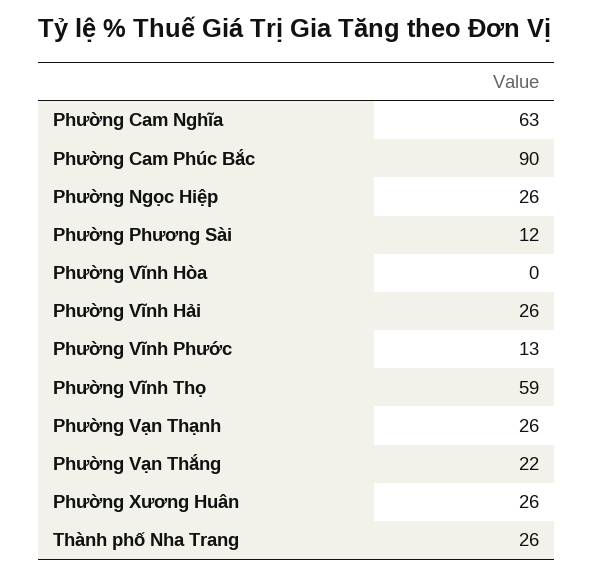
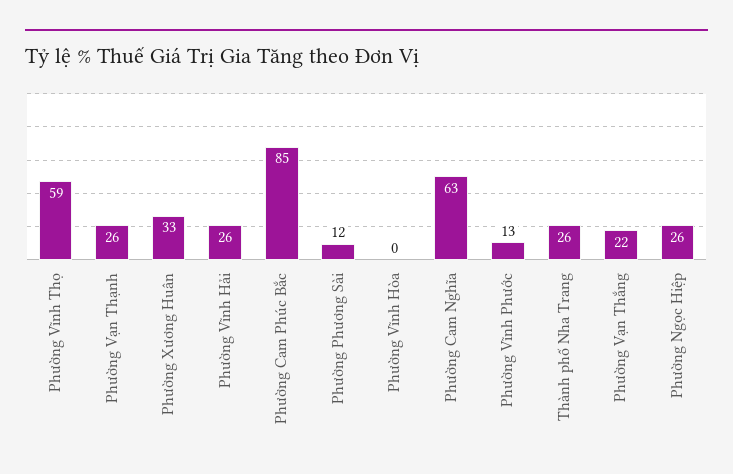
Phường Cam Phúc Bắc: 90 -> 85
Phường Xương Huân: 26 -> 33

